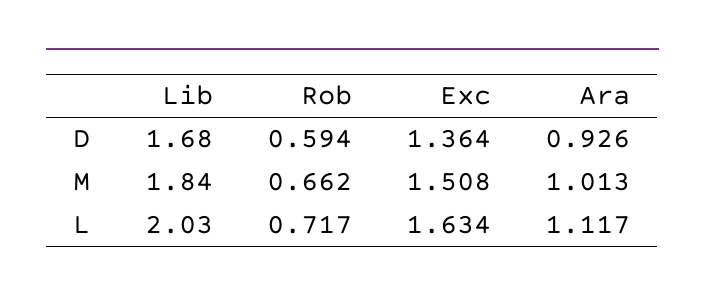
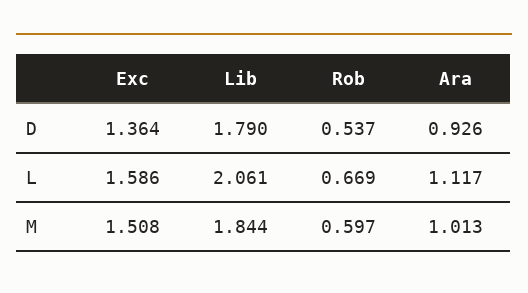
Lib, D: 1.68 -> 1.79
Rob, D: 0.594 -> 0.537
Rob, M: 0.662 -> 0.597
Lib, L: 2.03 -> 2.061
Rob, L: 0.717 -> 0.669
Exc, L: 1.634 -> 1.586

